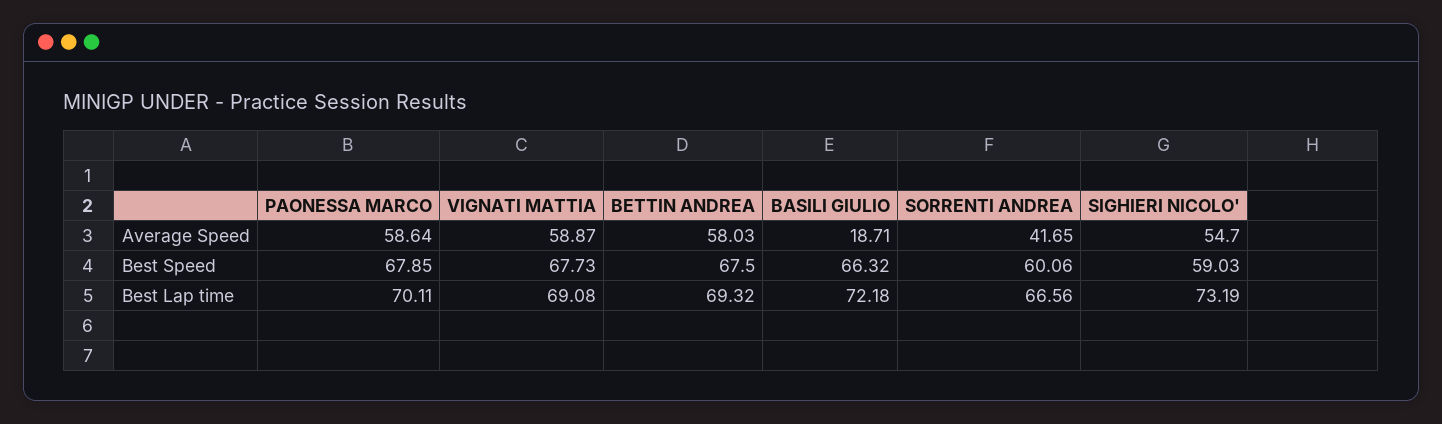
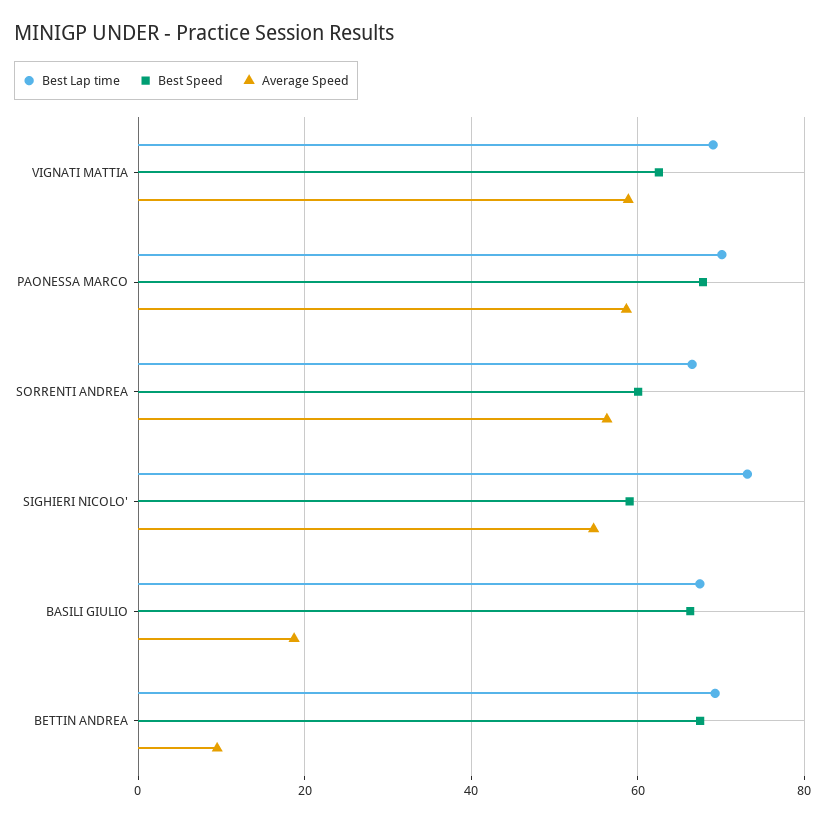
Average Speed, BETTIN ANDREA: 58.03 -> 10
Average Speed, SORRENTI ANDREA: 41.65 -> 56
Best Speed, VIGNATI MATTIA: 67.73 -> 62
Best Lap time, BASILI GIULIO: 72.18 -> 68

